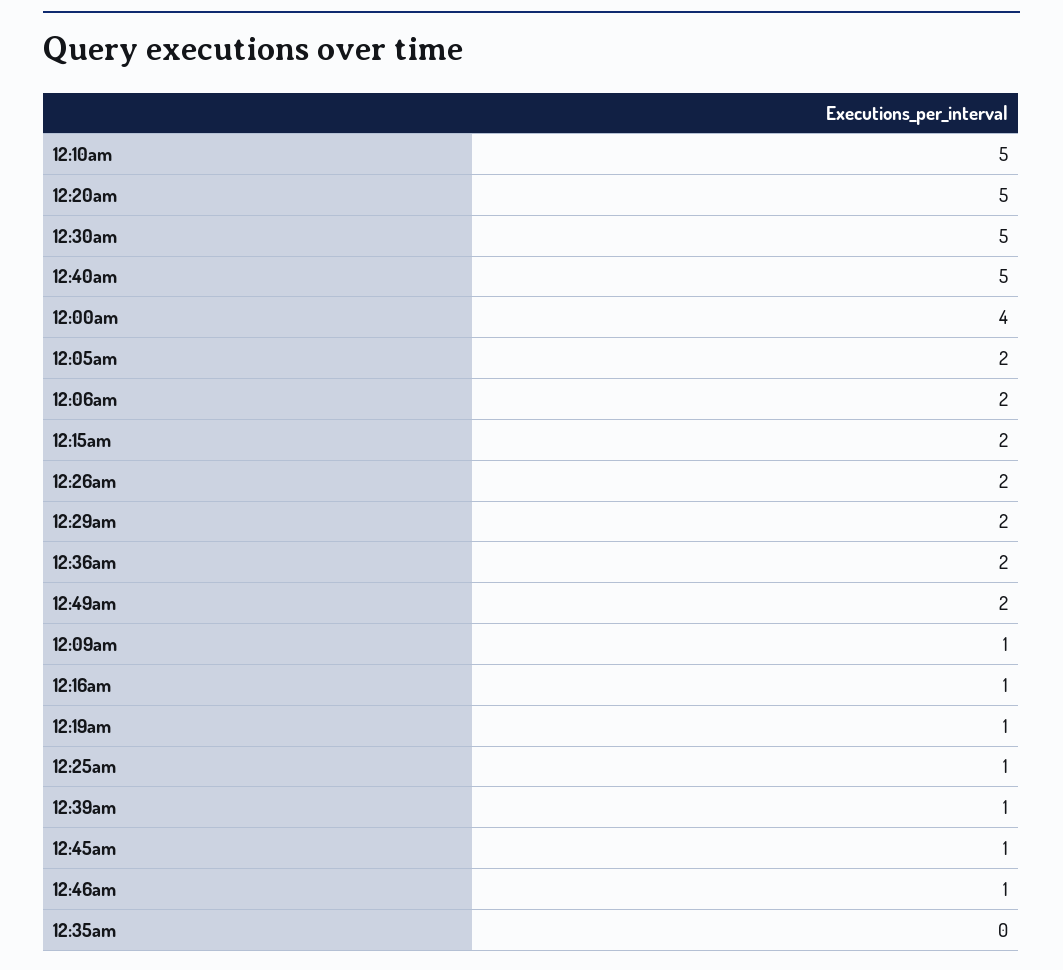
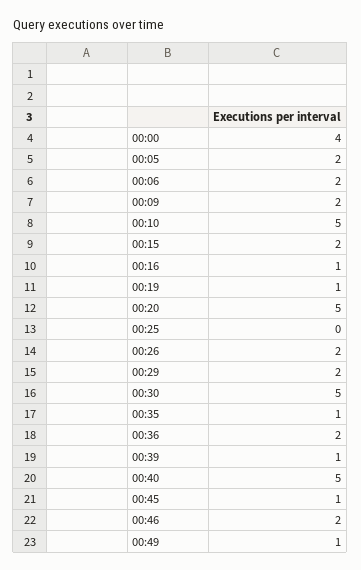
12:49am: 2 -> 1
12:09am: 1 -> 2
12:25am: 1 -> 0
12:46am: 1 -> 2
12:35am: 0 -> 1

